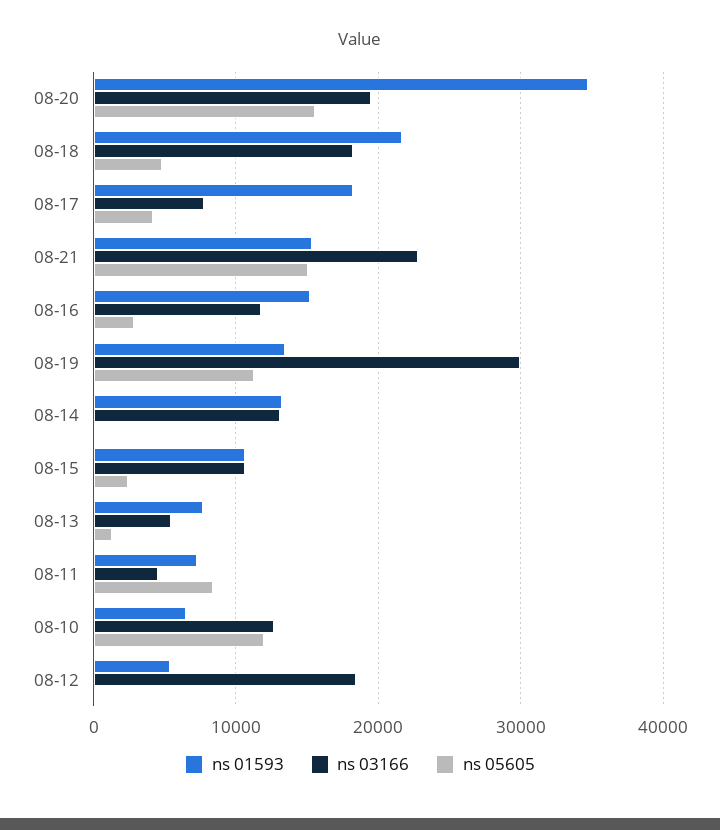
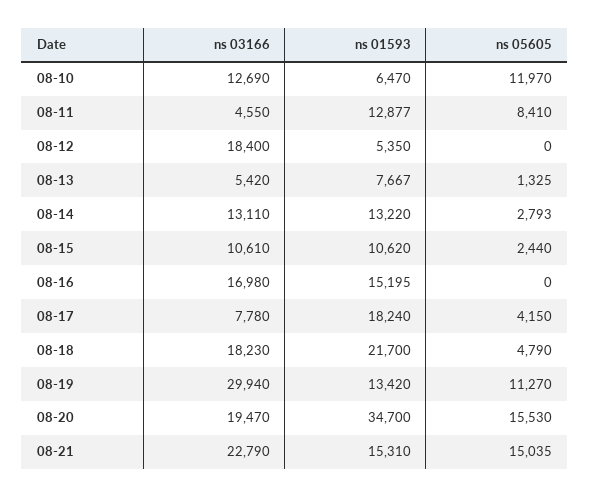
ns 03166, 08-16: 12000 -> 16980
ns 05605, 08-16: 3000 -> 0
ns 05605, 08-14: 0 -> 2793
ns 01593, 08-11: 7000 -> 12877

